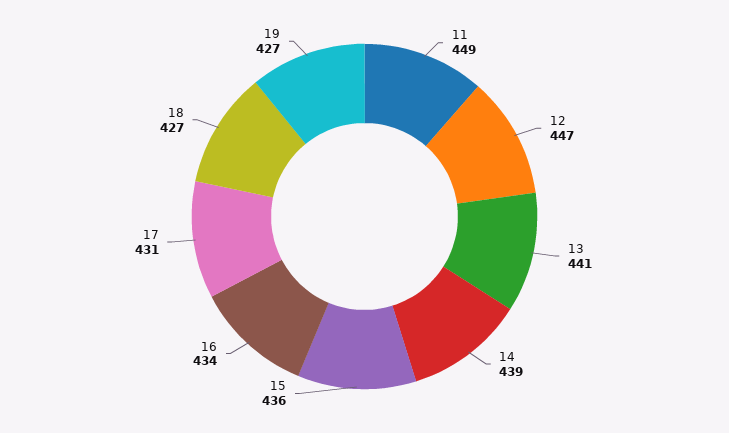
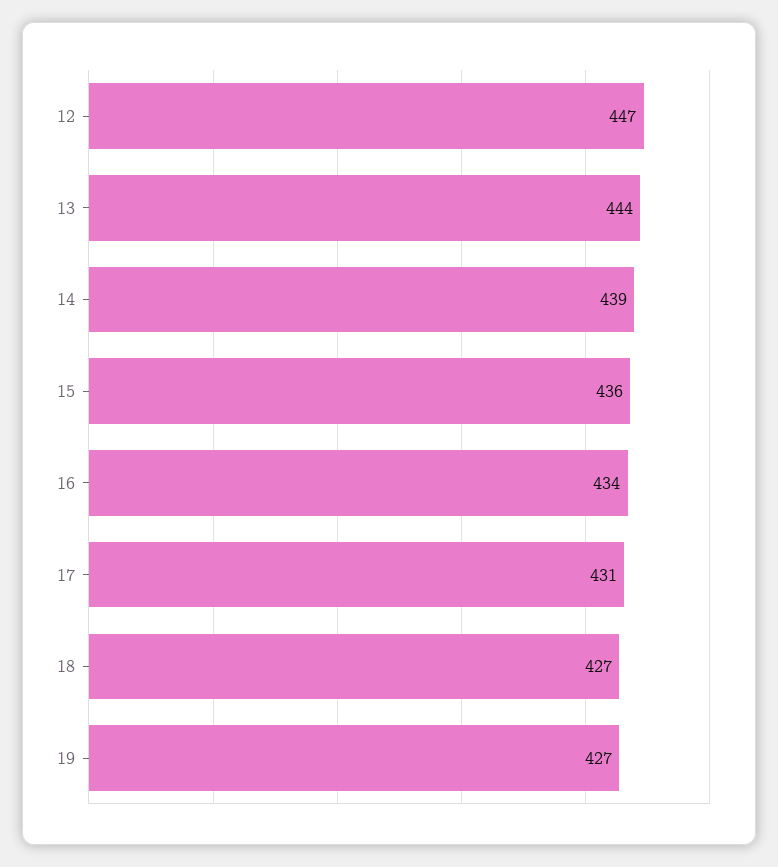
11: 449 -> none
13: 441 -> 444

